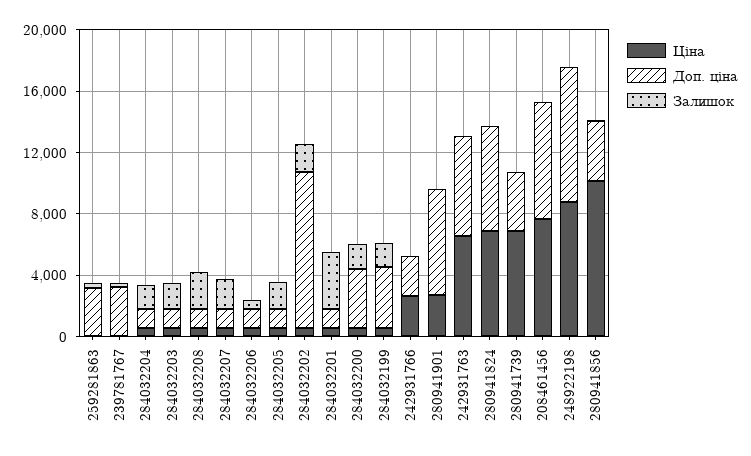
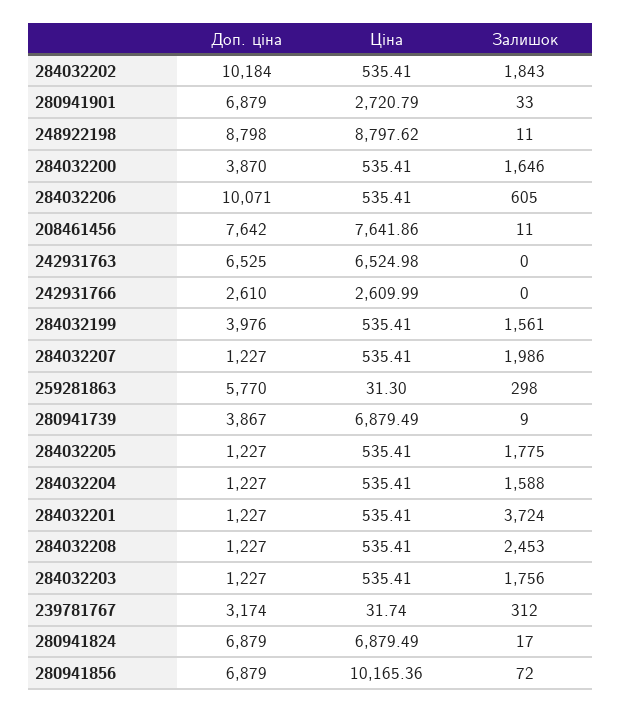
Доп. ціна, 259281863: 3000 -> 5770
Доп. ціна, 284032206: 1000 -> 10071
Доп. ціна, 280941856: 4000 -> 6879

